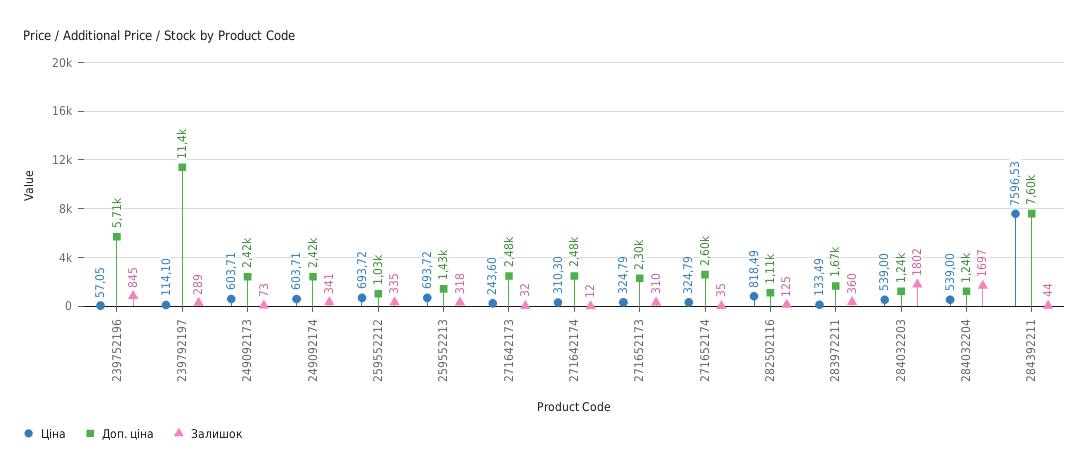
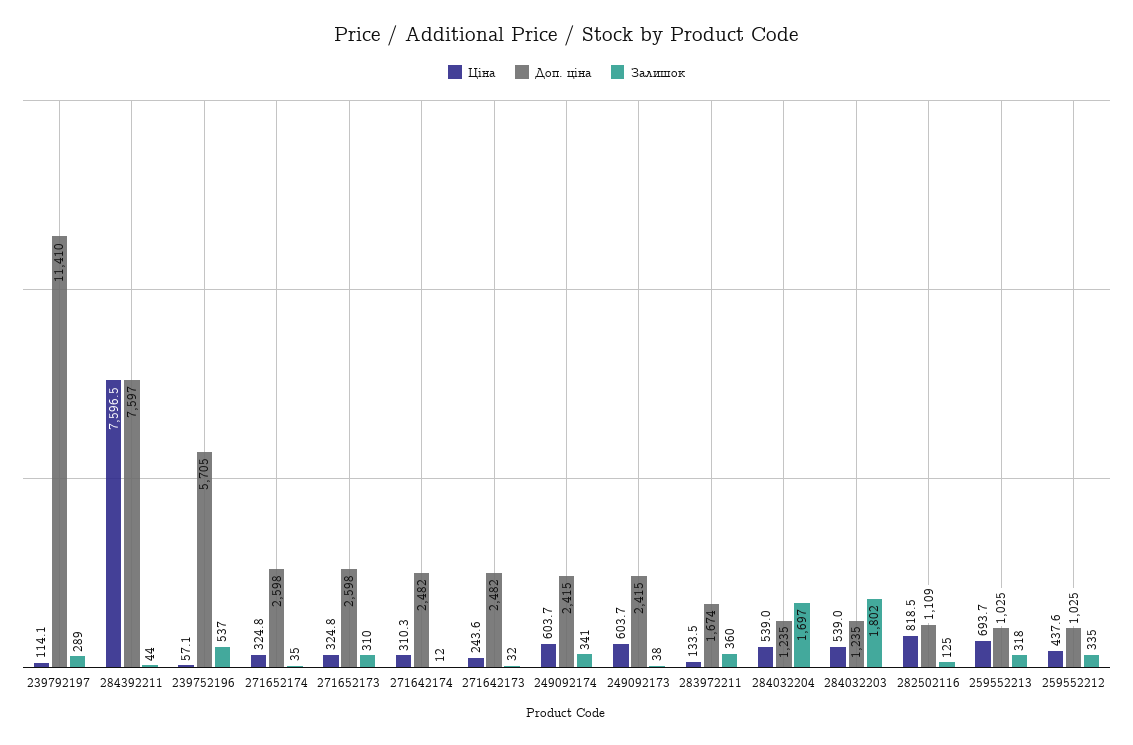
Залишок, 239752196: 845 -> 537
Залишок, 249092173: 73 -> 38
Ціна, 259552212: 693.72 -> 437.6
Доп. ціна, 259552213: 1430 -> 1025
Доп. ціна, 271652173: 2300 -> 2598

